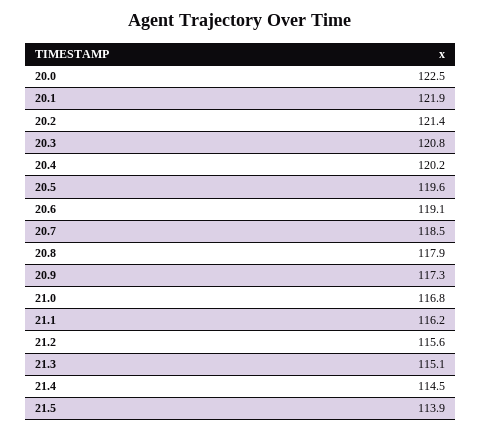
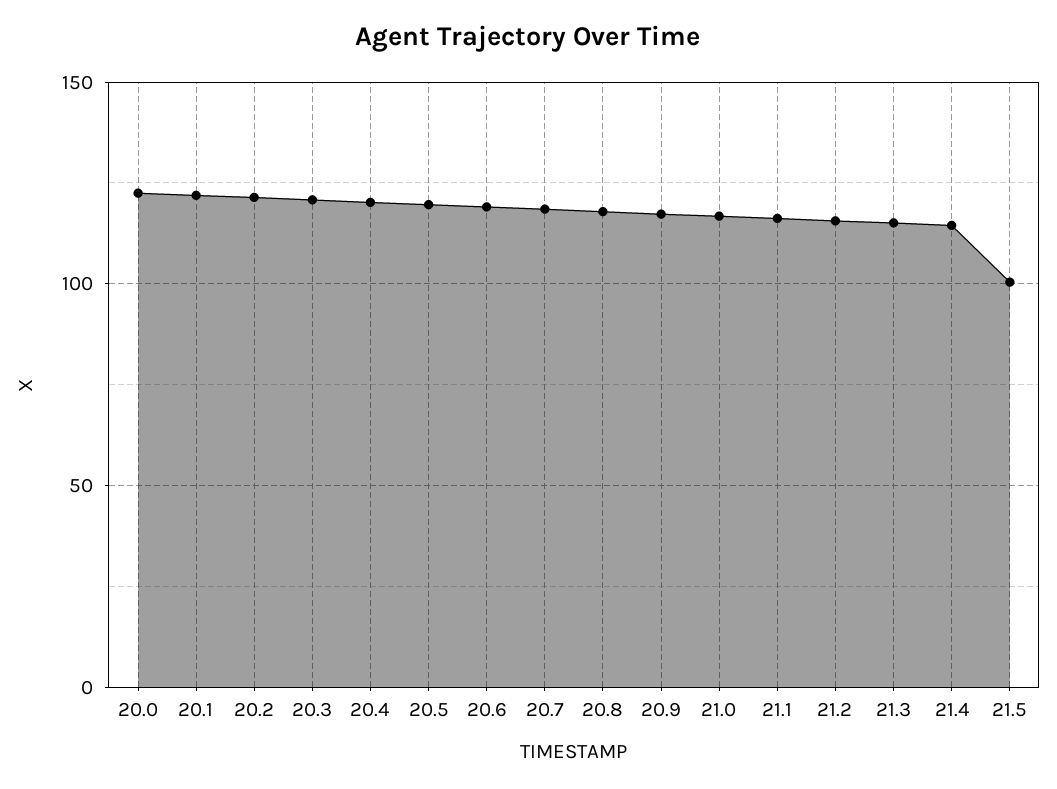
21.5: 113.9 -> 100

